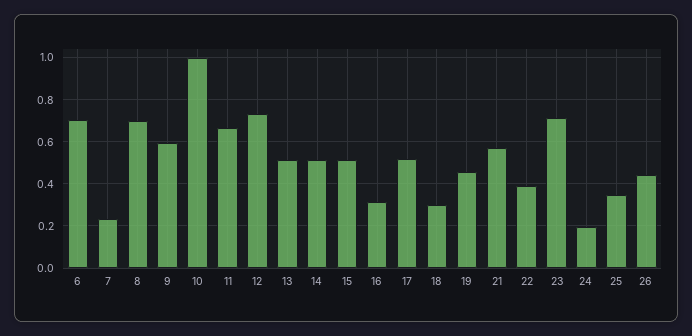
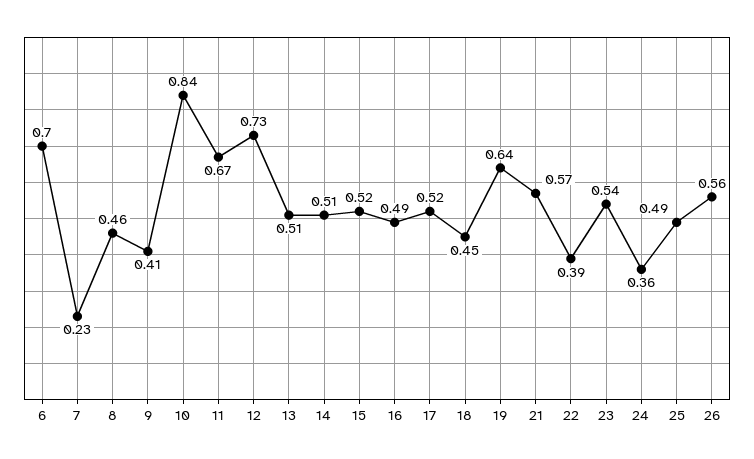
8: 0.7 -> 0.46
9: 0.6 -> 0.41
10: 1 -> 0.84
16: 0.3 -> 0.49
18: 0.3 -> 0.45
19: 0.45 -> 0.64
23: 0.7 -> 0.54
24: 0.2 -> 0.36
25: 0.35 -> 0.49
26: 0.45 -> 0.56

